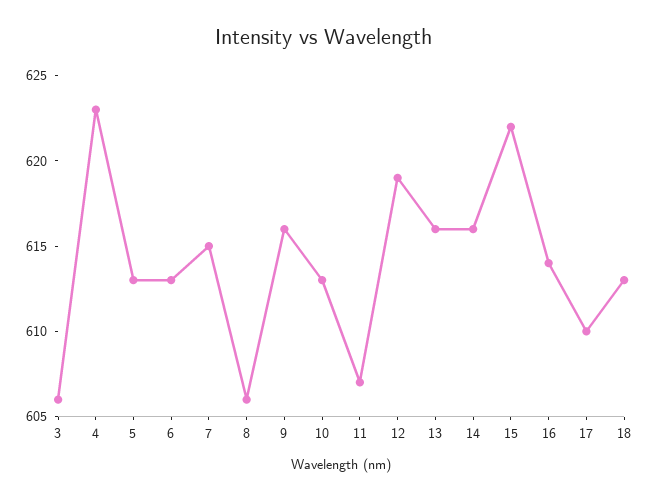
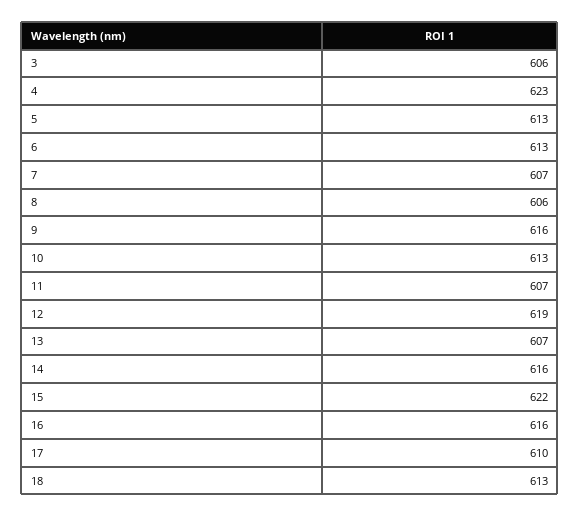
7: 615 -> 607
13: 616 -> 607
16: 614 -> 616

